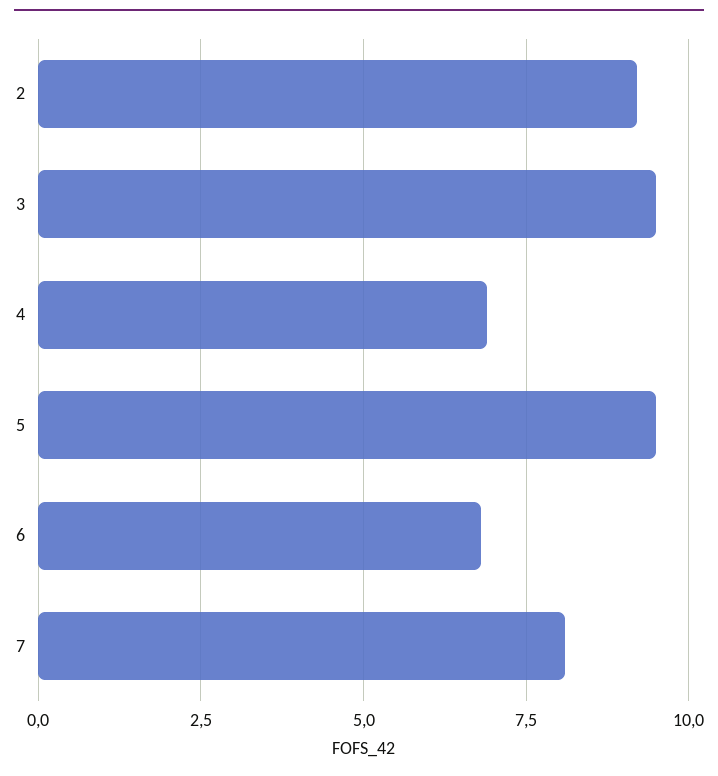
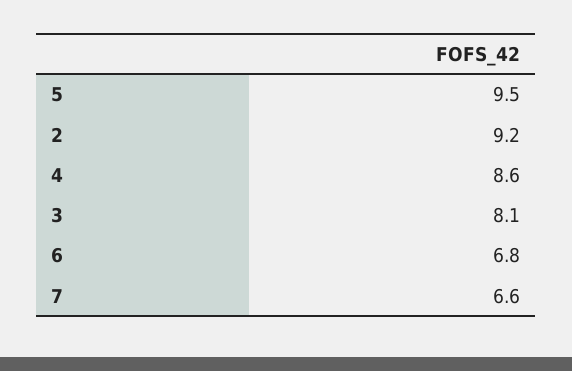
3: 9.5 -> 8.1
4: 7 -> 8.6
7: 8 -> 6.6

